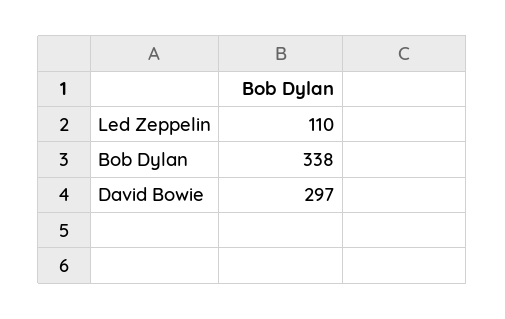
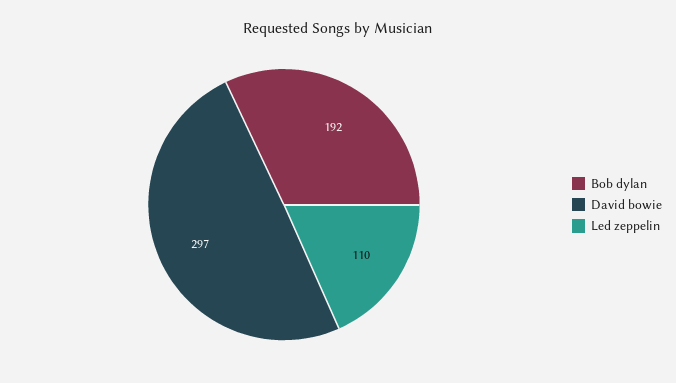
Bob Dylan: 338 -> 192

